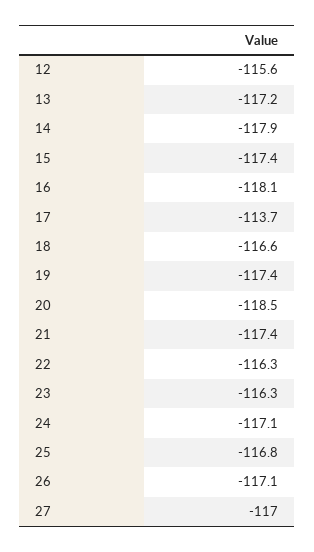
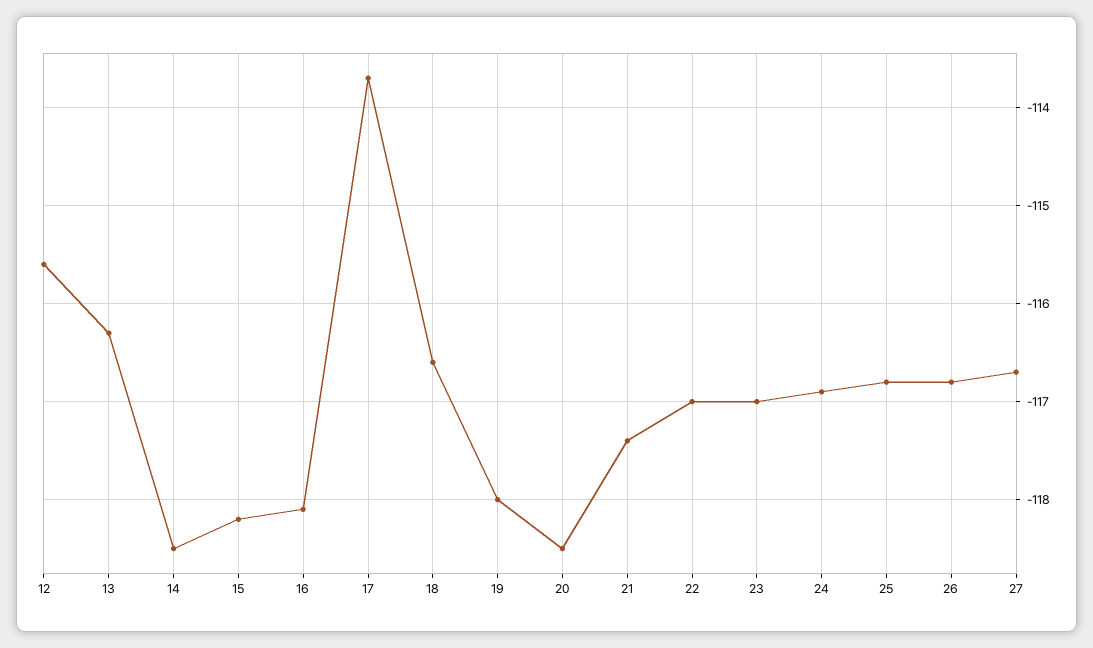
13: -117.2 -> -116.3
14: -117.9 -> -118.5
15: -117.4 -> -118.2
19: -117.4 -> -118
22: -116.3 -> -117
23: -116.3 -> -117
24: -117.1 -> -116.9
26: -117.1 -> -116.8
27: -117 -> -116.7

